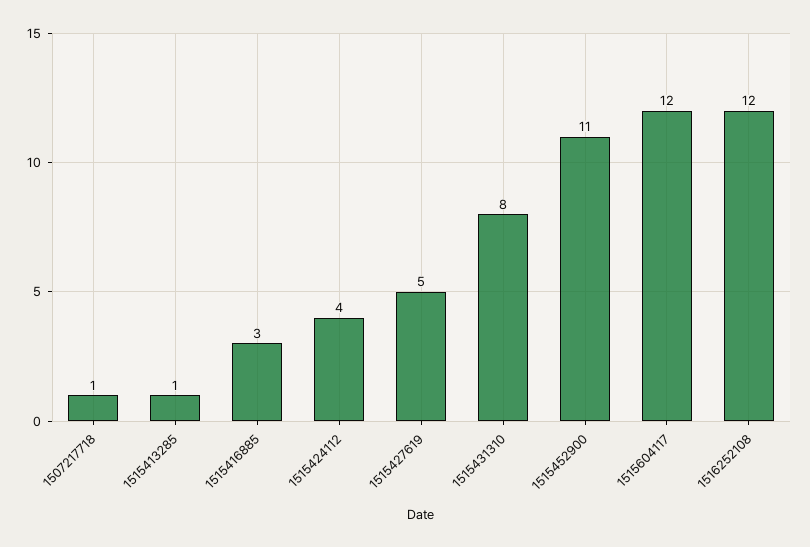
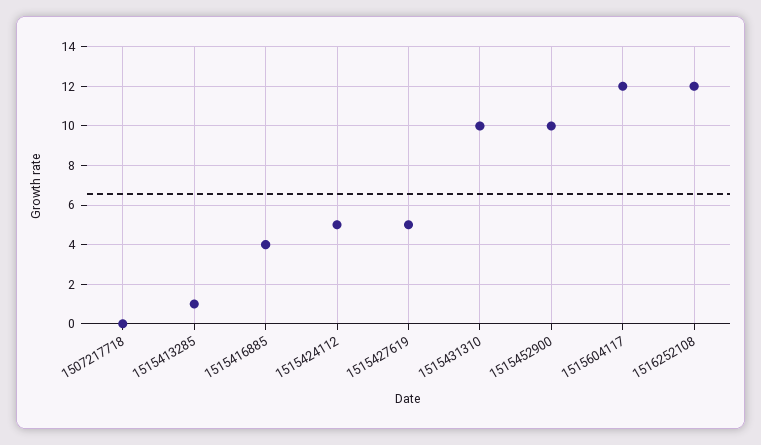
1507217718: 1 -> 0
1515416885: 3 -> 4
1515424112: 4 -> 5
1515431310: 8 -> 10
1515452900: 11 -> 10

